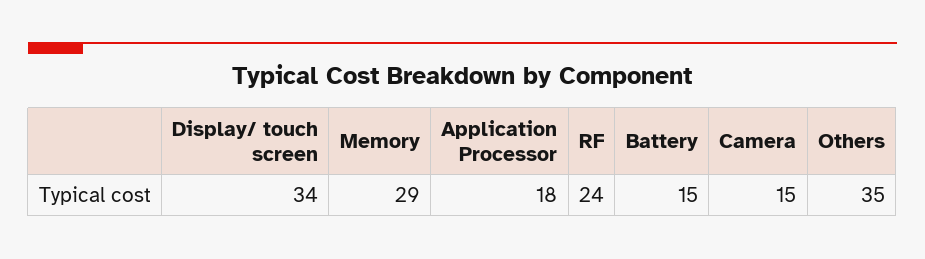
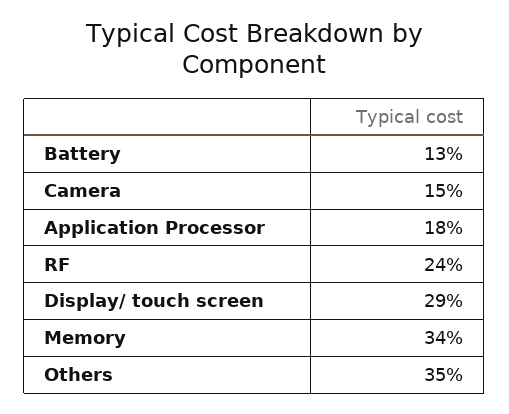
Display/ touch screen: 34 -> 29
Memory: 29 -> 34
Battery: 15 -> 13

